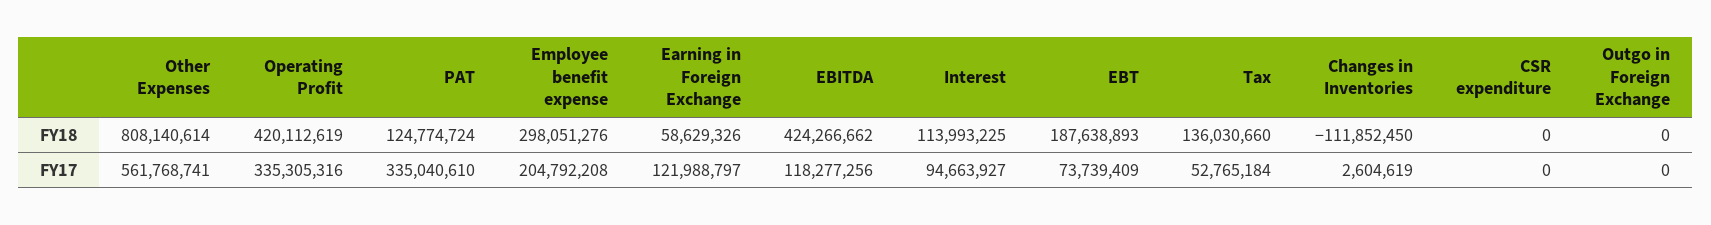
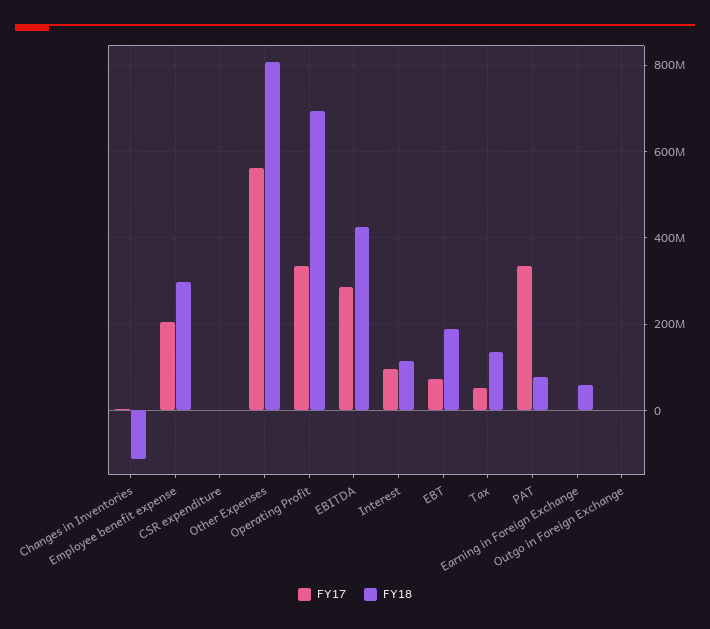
FY18, Operating Profit: 420112619 -> 700000000
FY18, PAT: 124774724 -> 80000000
FY17, Earning in Foreign Exchange: 121988797 -> 0
FY17, EBITDA: 118277256 -> 280000000

